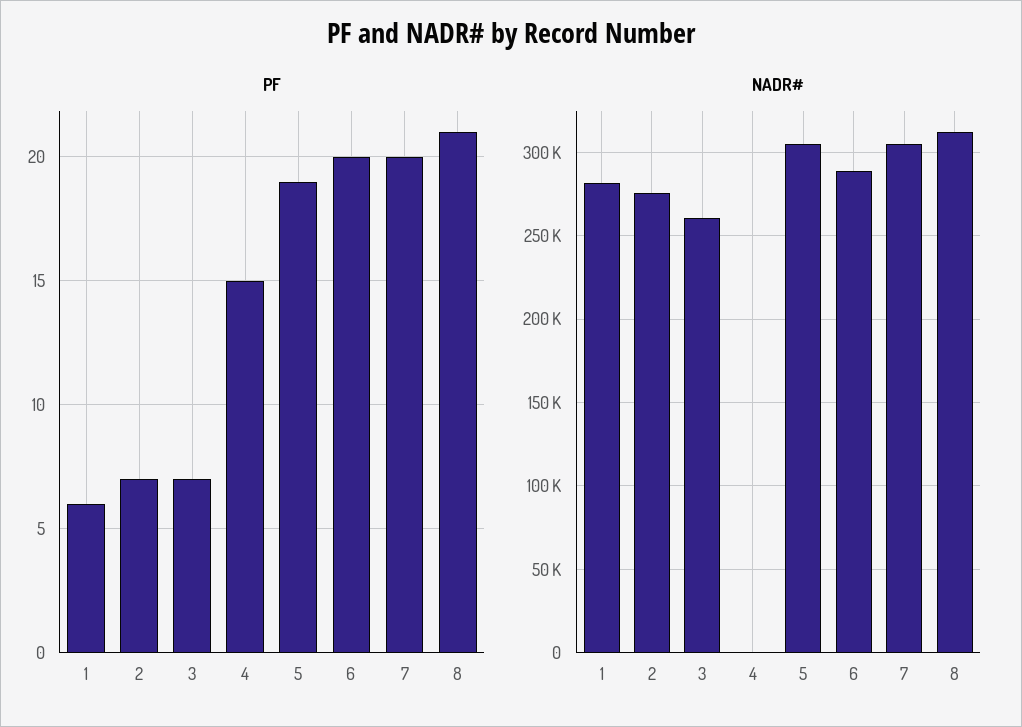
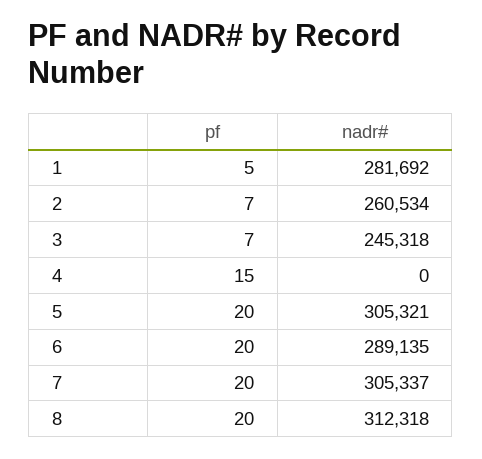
PF, 1: 6 -> 5
PF, 5: 19 -> 20
PF, 8: 21 -> 20
NADR#, 2: 275000 -> 260534
NADR#, 3: 260000 -> 245318

